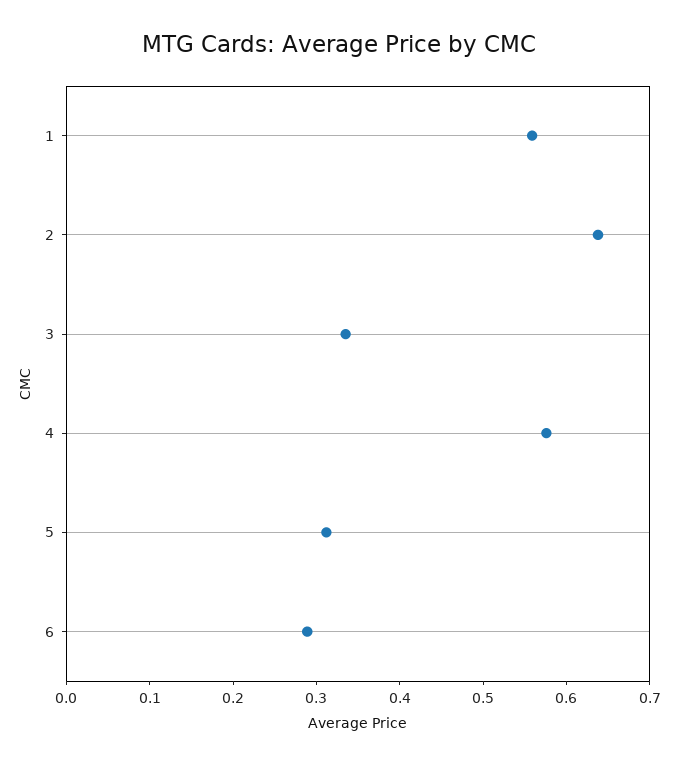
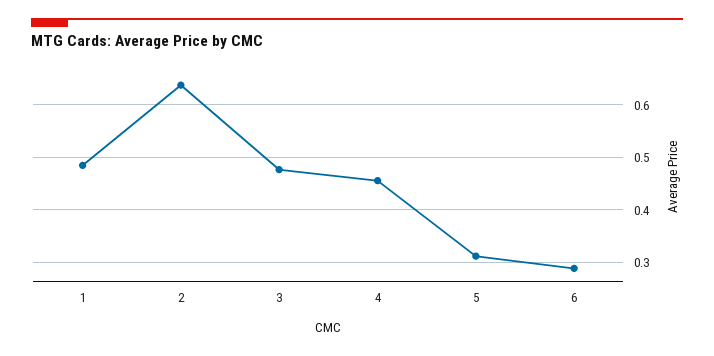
1: 0.56 -> 0.48
3: 0.34 -> 0.48
4: 0.58 -> 0.46

